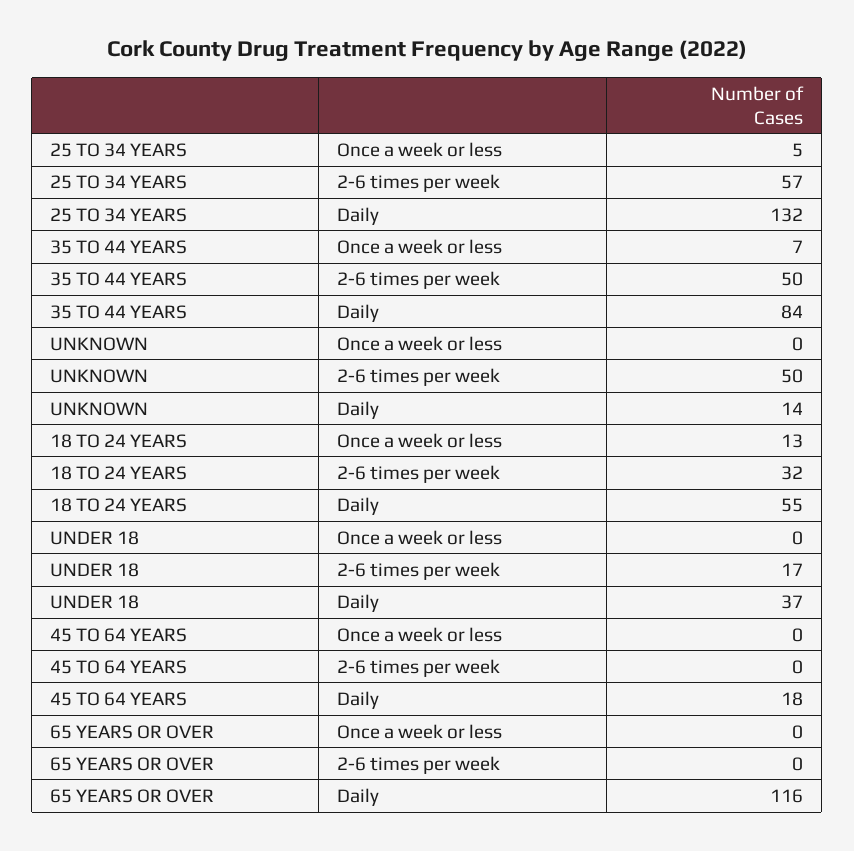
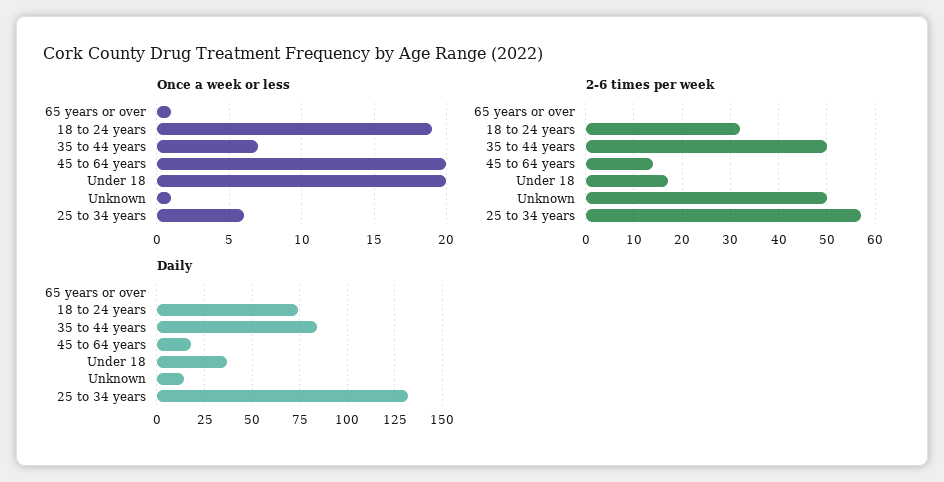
Once a week or less, 25 TO 34 YEARS: 5 -> 6
Once a week or less, UNKNOWN: 0 -> 1
Once a week or less, 18 TO 24 YEARS: 13 -> 19
Daily, 18 TO 24 YEARS: 55 -> 75
Once a week or less, UNDER 18: 0 -> 20
Once a week or less, 45 TO 64 YEARS: 0 -> 20
2-6 times per week, 45 TO 64 YEARS: 0 -> 15
Once a week or less, 65 YEARS OR OVER: 0 -> 1
Daily, 65 YEARS OR OVER: 116 -> 0

